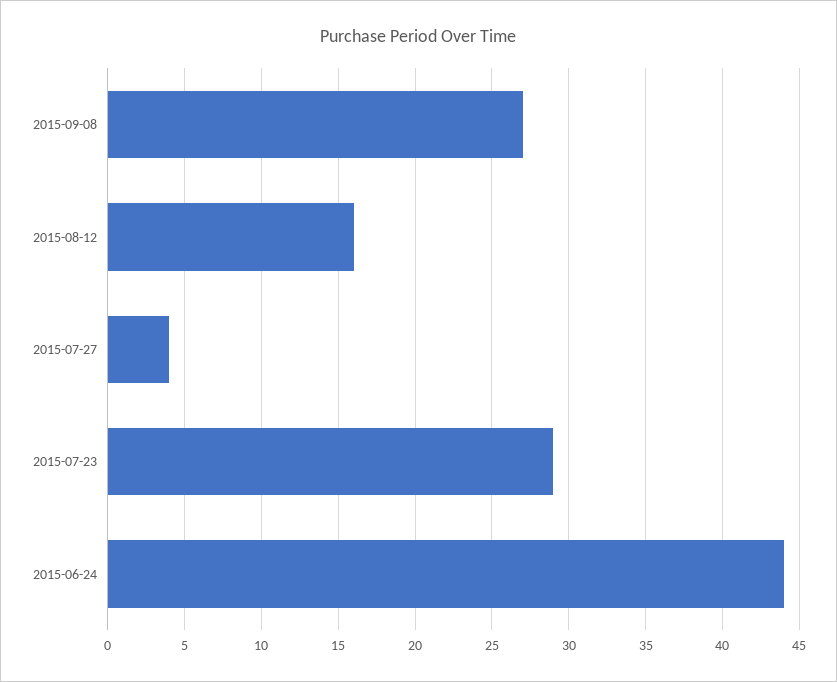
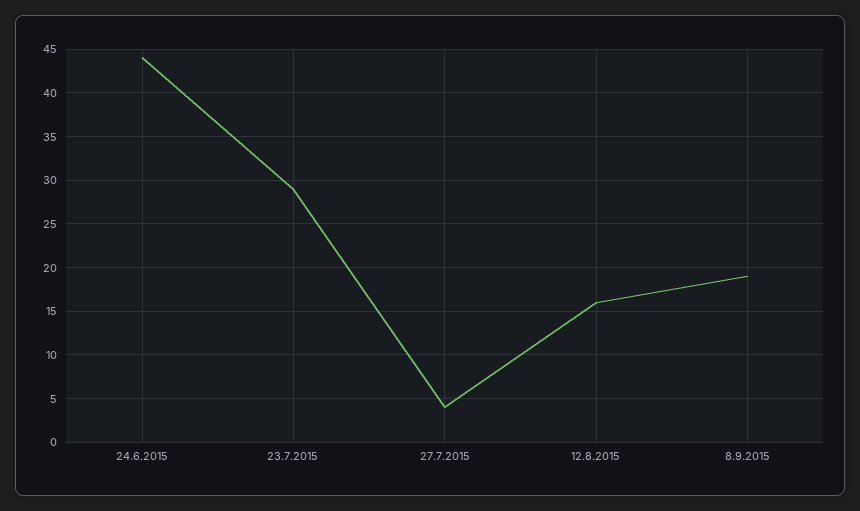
2015-09-08: 27 -> 19

